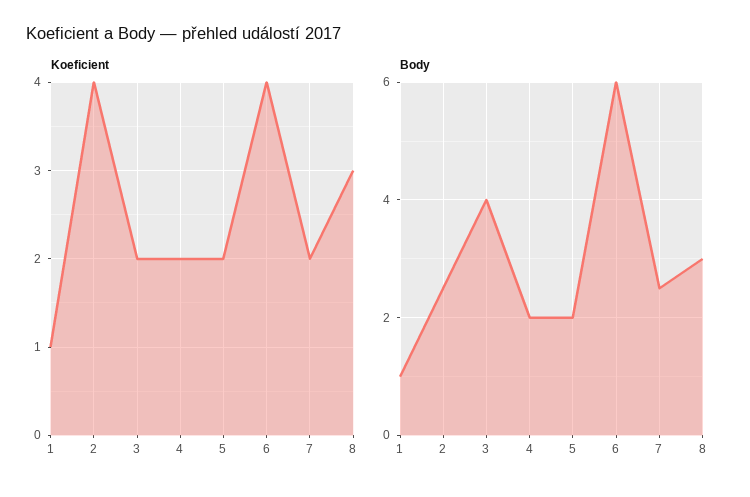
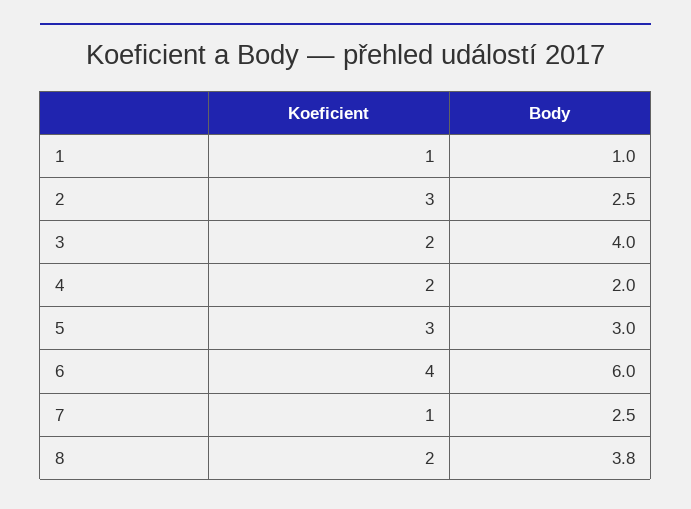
Koeficient, 2: 4 -> 3
Koeficient, 5: 2 -> 3
Koeficient, 7: 2 -> 1
Koeficient, 8: 3 -> 2
Body, 5: 2 -> 3
Body, 8: 3 -> 3.8

